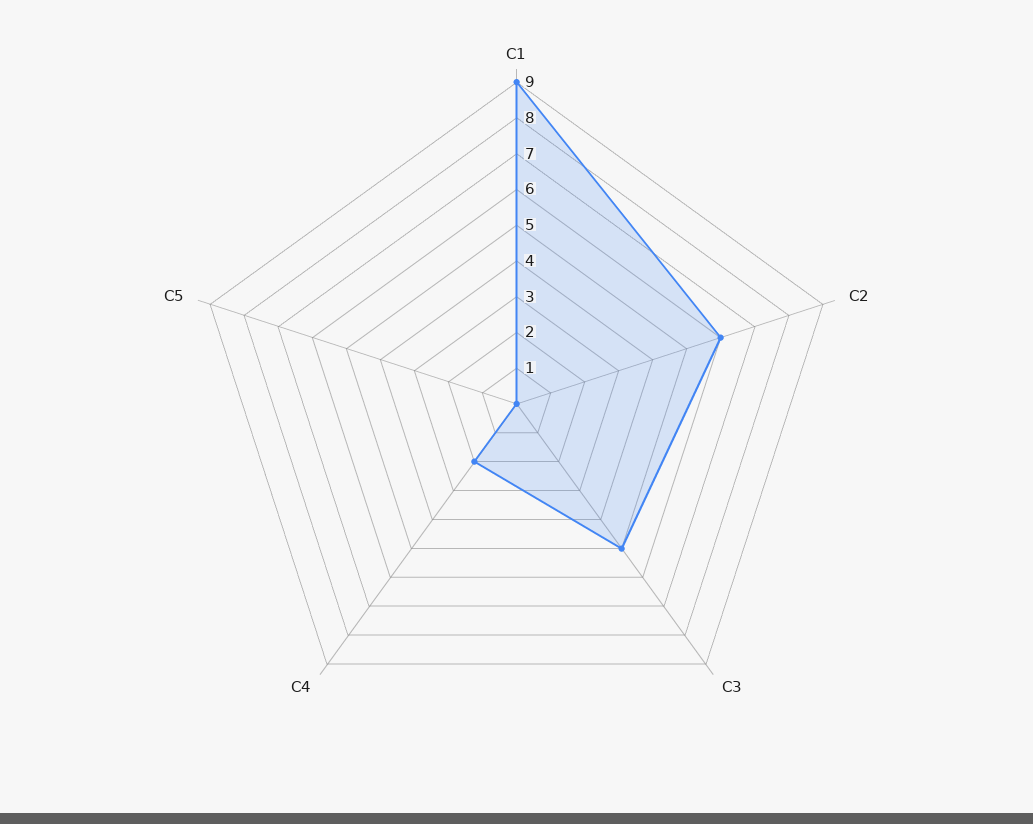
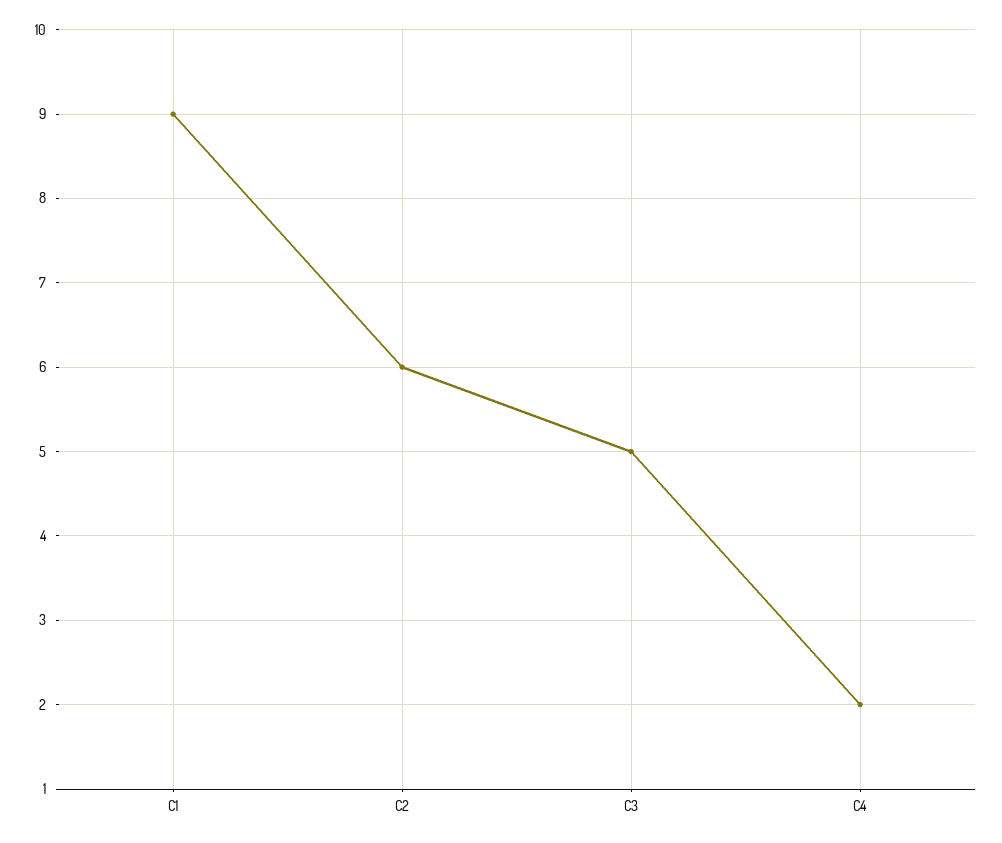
C5: 0 -> none

